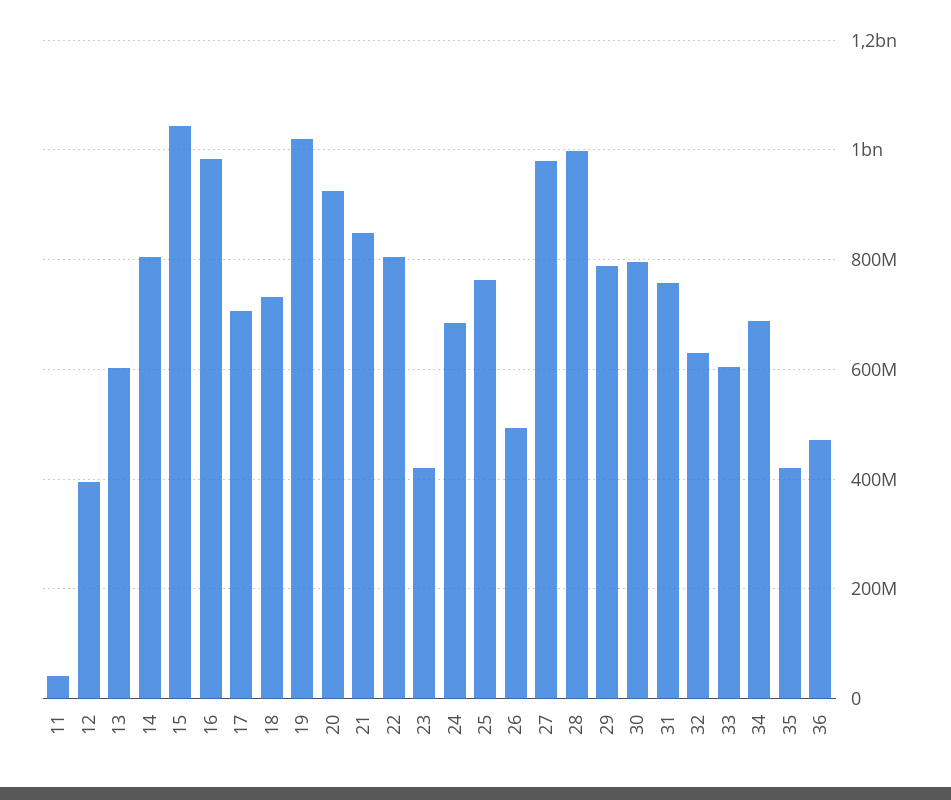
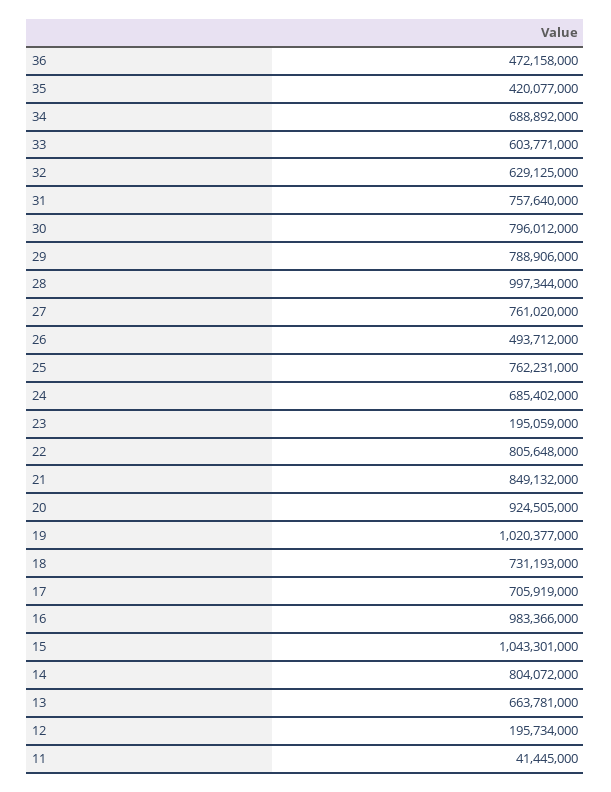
12: 400000000 -> 195734000
13: 600000000 -> 663781000
23: 420000000 -> 195059000
27: 980000000 -> 761020000

